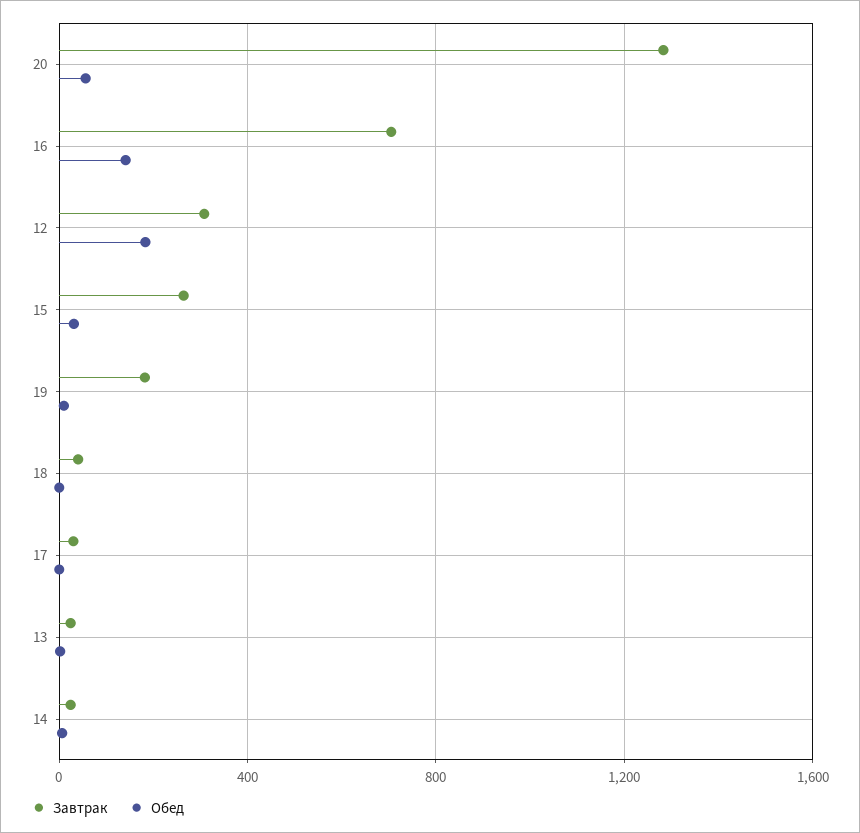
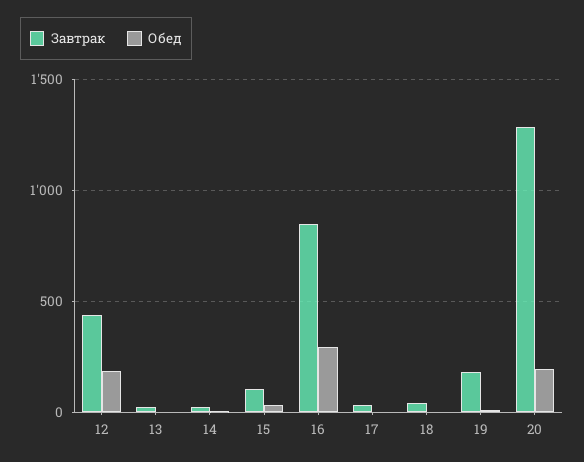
Обед, 20: 50 -> 200
Завтрак, 16: 700 -> 850
Обед, 16: 150 -> 300
Завтрак, 12: 300 -> 450
Завтрак, 15: 250 -> 100

